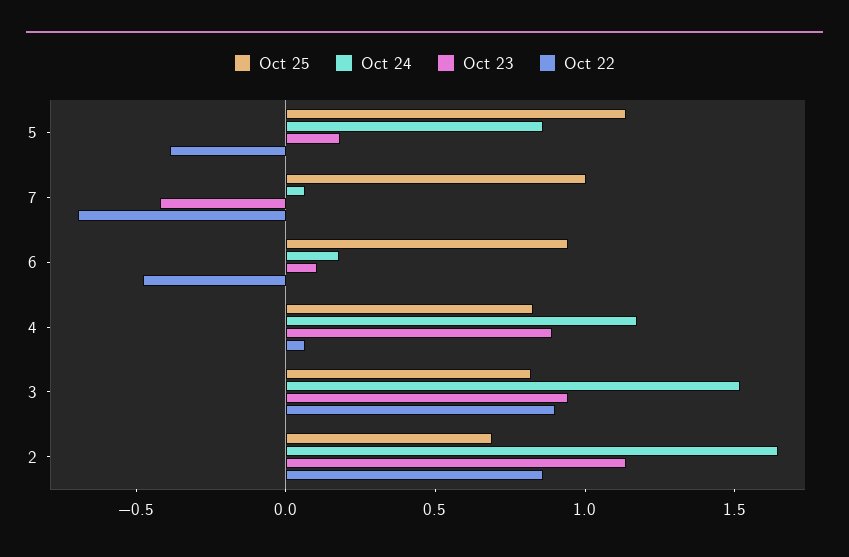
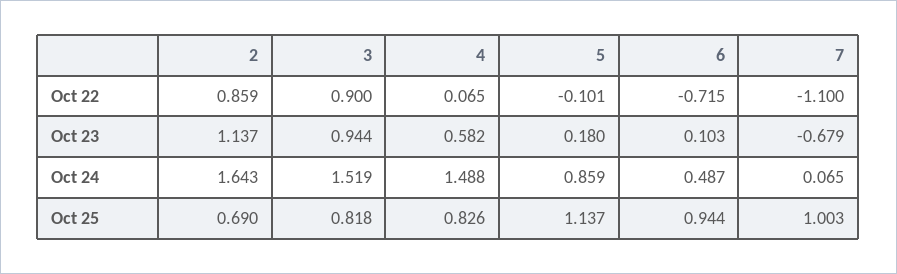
Oct 22, 5: -0.4 -> -0.101
Oct 23, 7: -0.4 -> -0.679
Oct 22, 7: -0.7 -> -1.1
Oct 24, 6: 0.2 -> 0.487
Oct 22, 6: -0.5 -> -0.715
Oct 24, 4: 1.2 -> 1.488
Oct 23, 4: 0.9 -> 0.582

